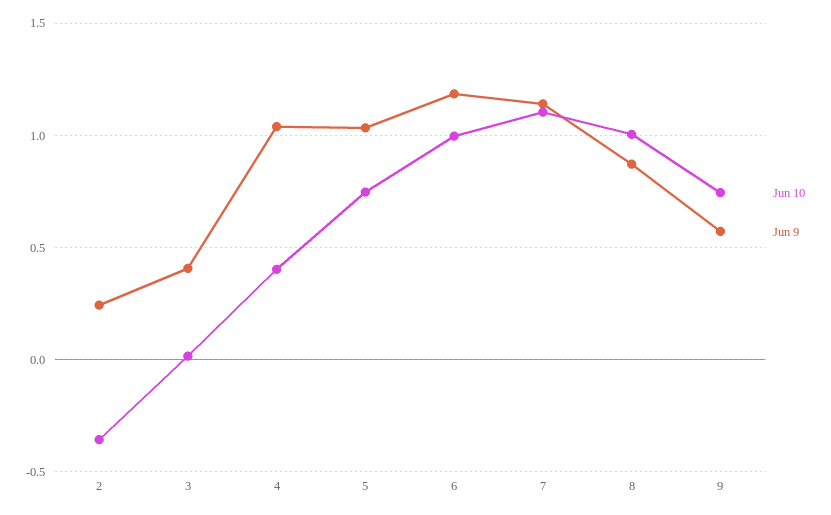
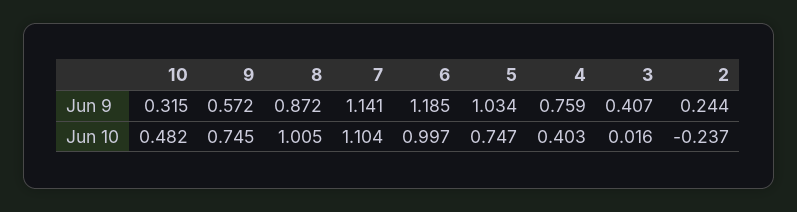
Jun 10, 2: -0.35 -> -0.237
Jun 9, 4: 1.05 -> 0.759
Jun 9, 10: none -> 0.315
Jun 10, 10: none -> 0.482

